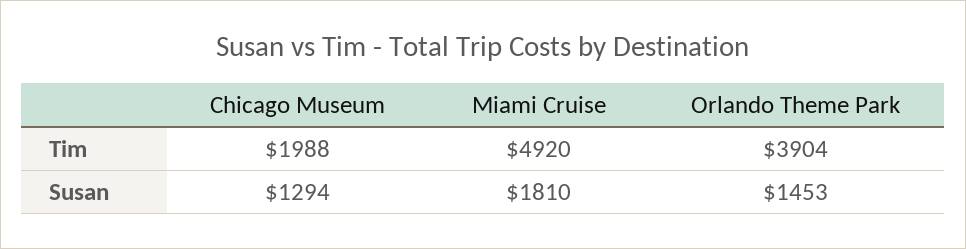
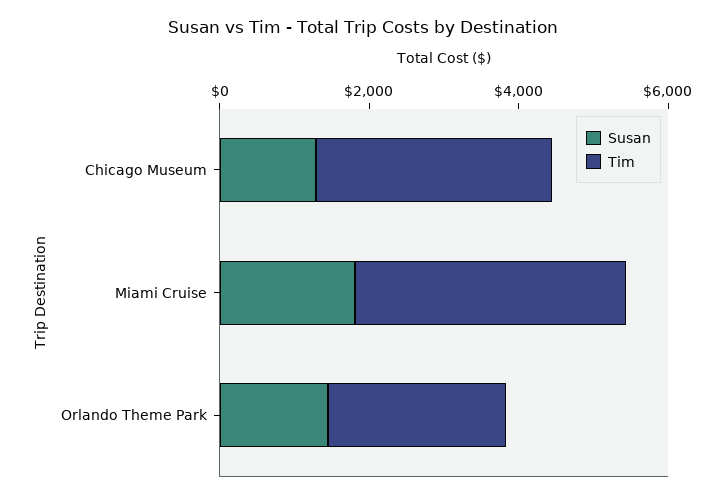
Tim, Chicago Museum: 1988 -> 3000
Tim, Miami Cruise: 4920 -> 3500
Tim, Orlando Theme Park: 3904 -> 2500

